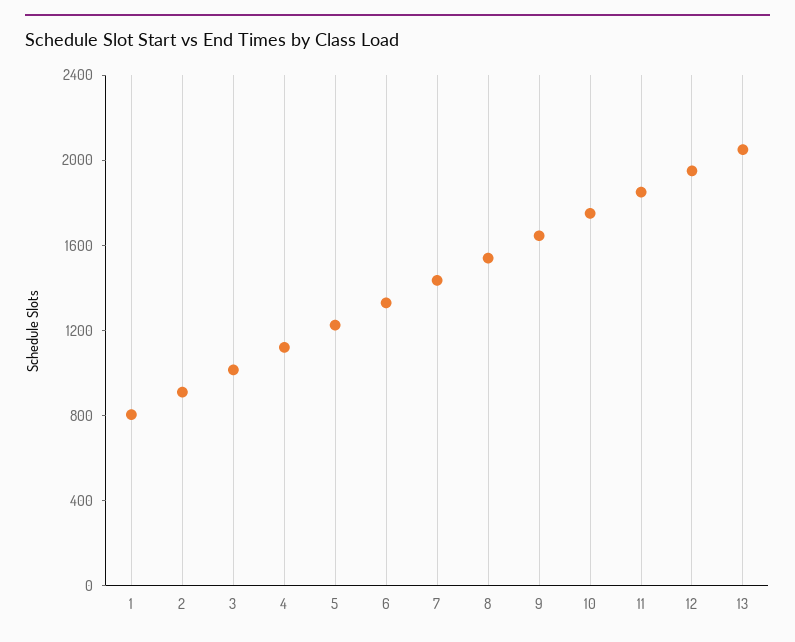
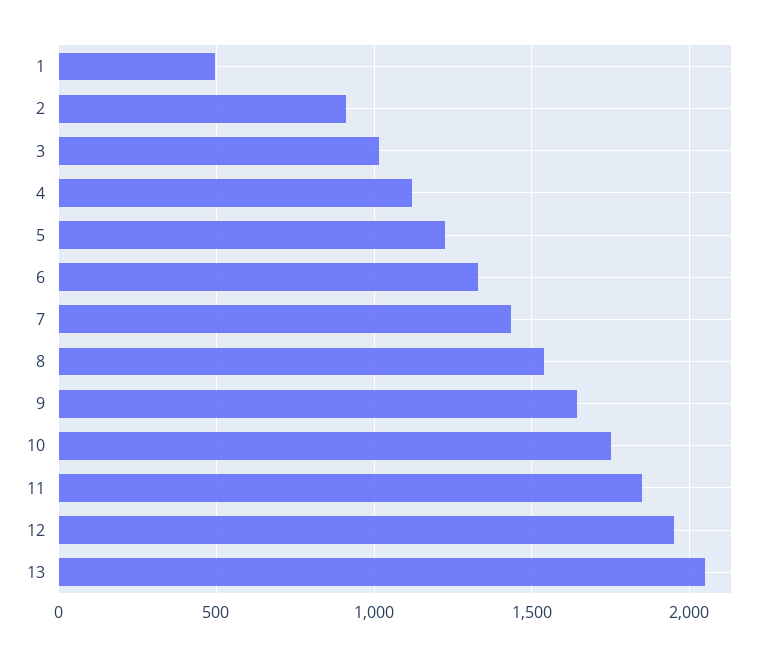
1: 800 -> 500

